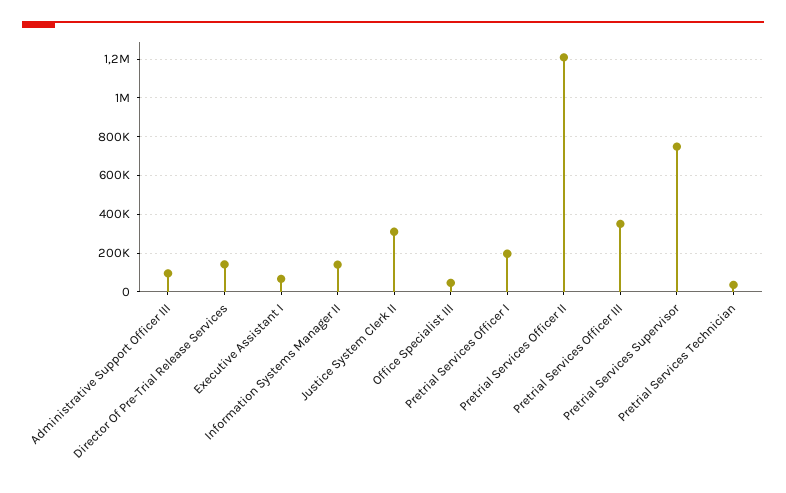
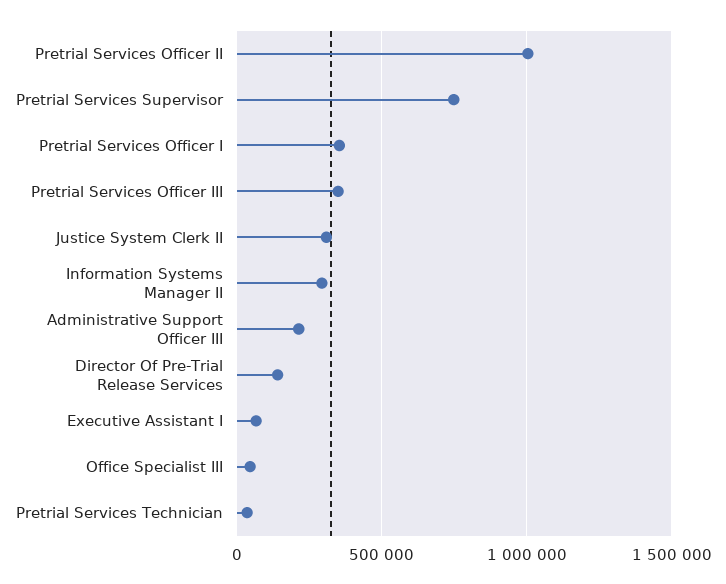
Administrative Support Officer III: 100000 -> 200000
Information Systems Manager II: 150000 -> 300000
Pretrial Services Officer I: 200000 -> 350000
Pretrial Services Officer II: 1200000 -> 1000000

